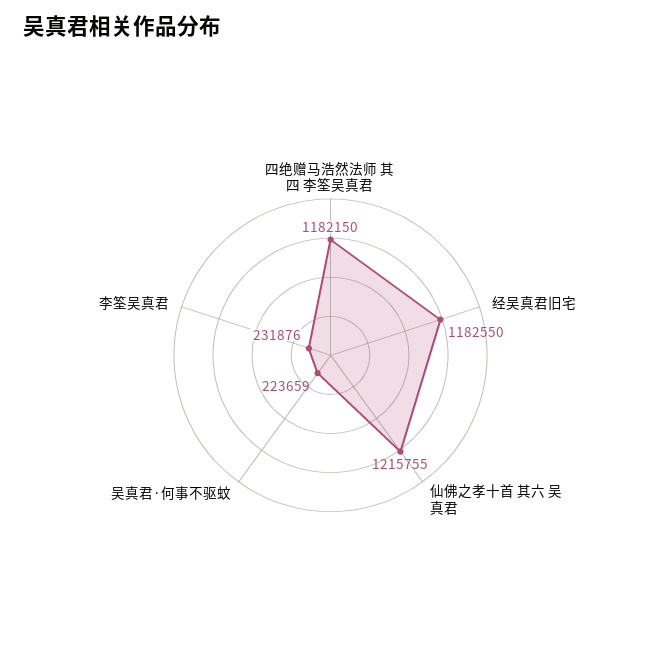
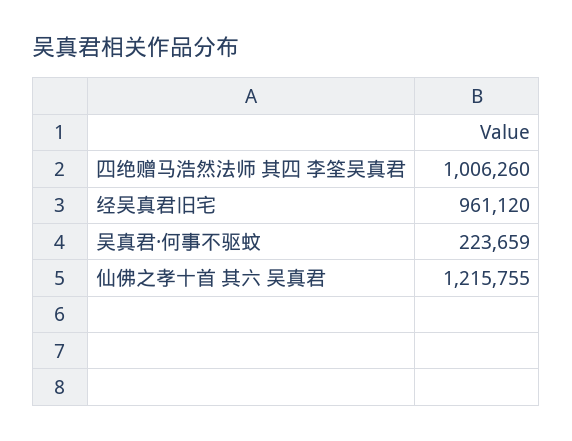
四绝赠马浩然法师 其四 李筌吴真君: 1182150 -> 1006260
经吴真君旧宅: 1182550 -> 961120
李筌吴真君: 231876 -> none

